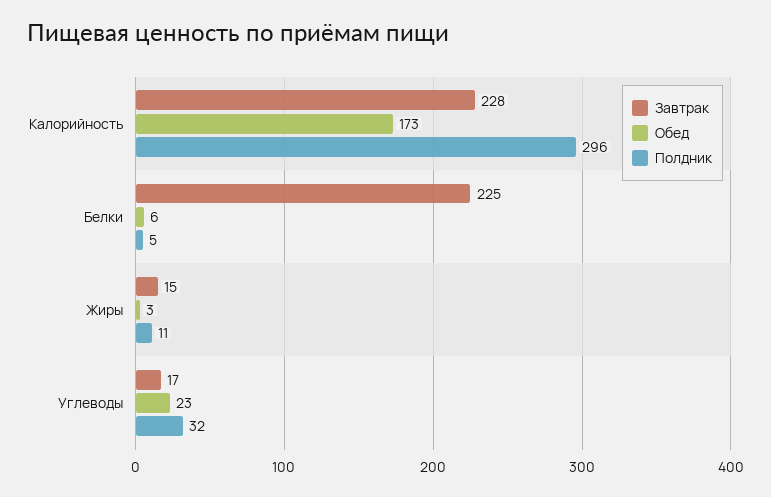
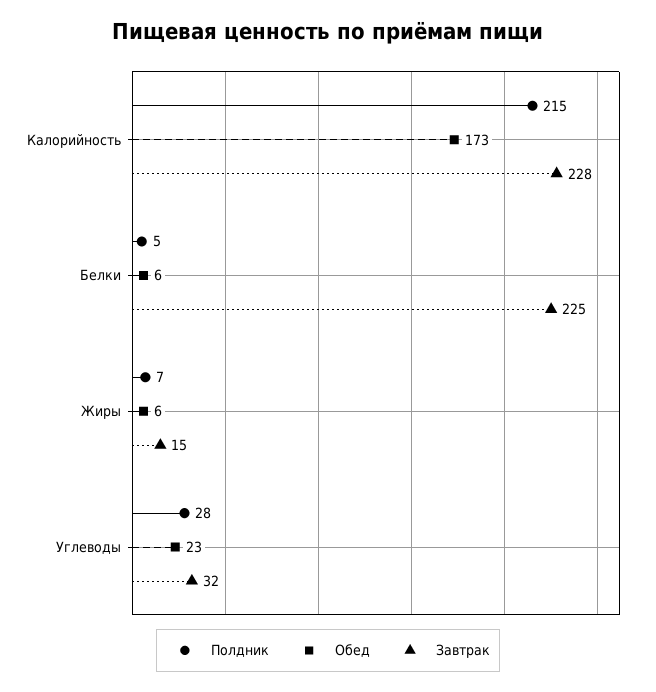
Полдник, Калорийность: 296 -> 215
Обед, Жиры: 3 -> 6
Полдник, Жиры: 11 -> 7
Завтрак, Углеводы: 17 -> 32
Полдник, Углеводы: 32 -> 28

